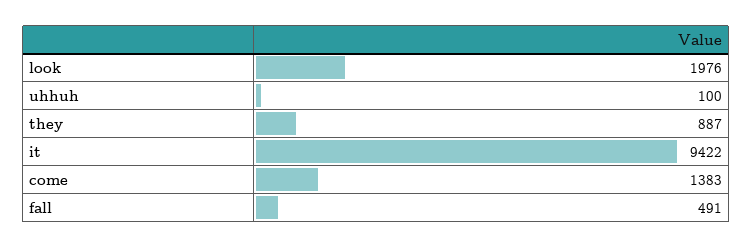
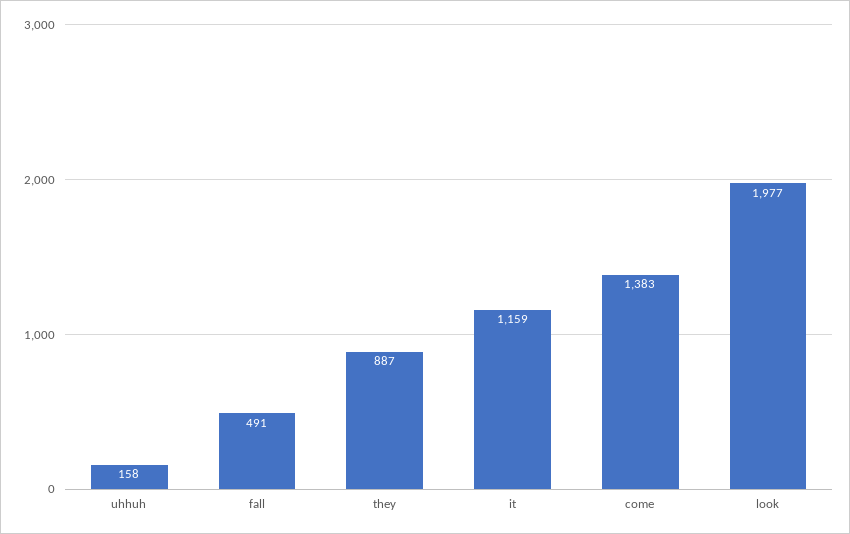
look: 1976 -> 1977
uhhuh: 100 -> 158
it: 9422 -> 1159

